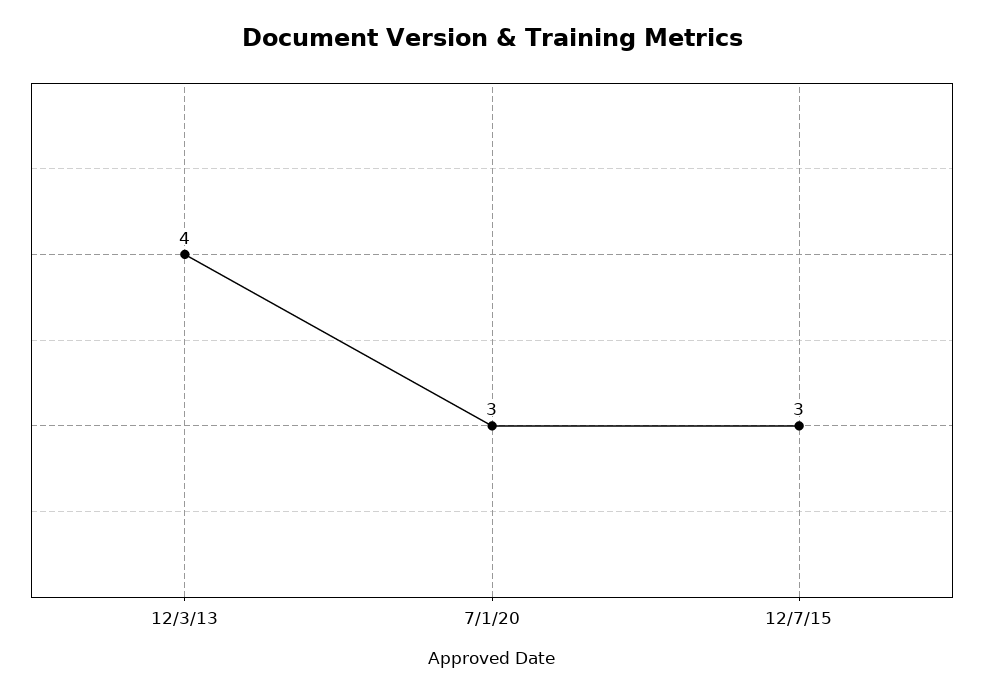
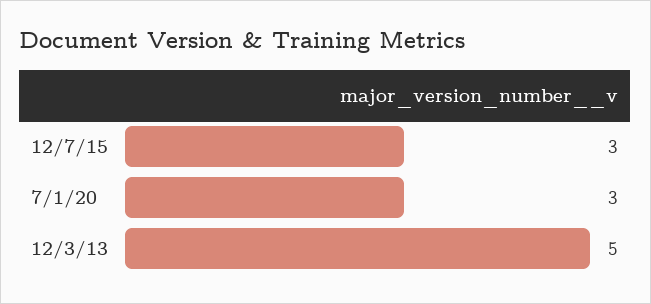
12/3/13: 4 -> 5

